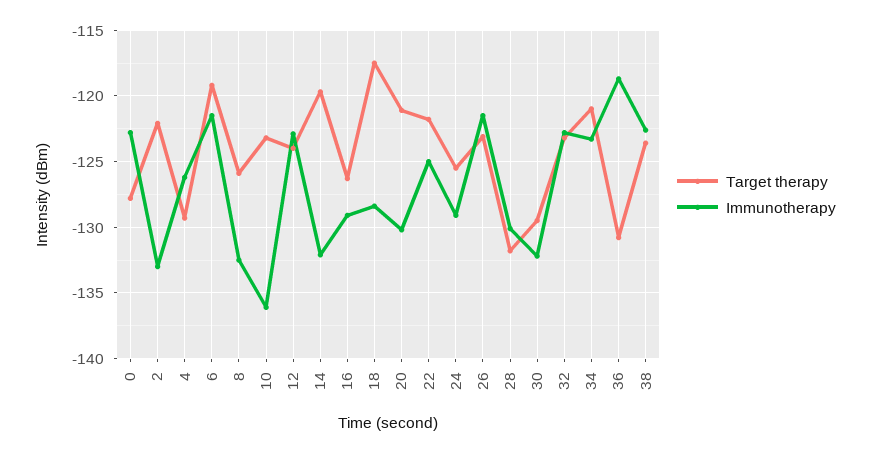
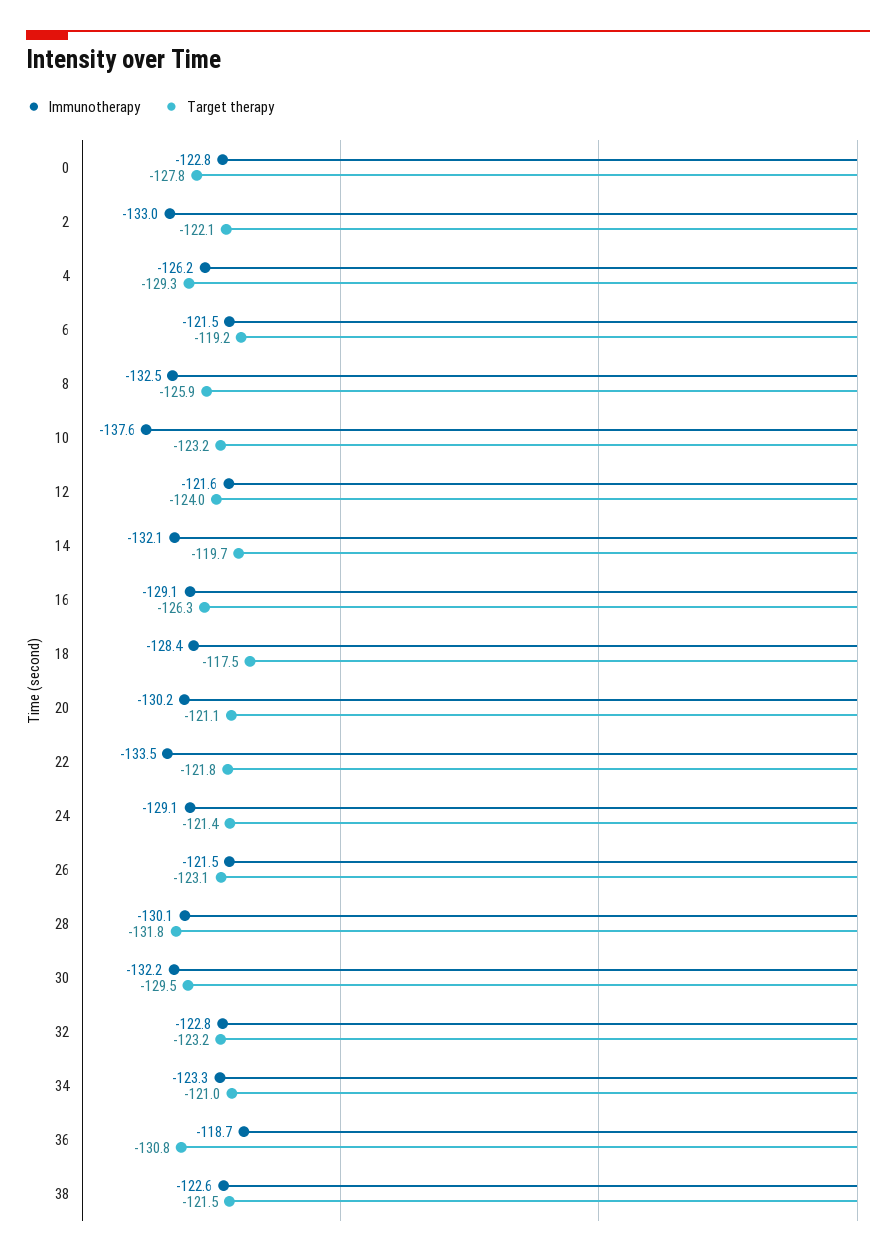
Immunotherapy, 10: -136 -> -137.6
Immunotherapy, 12: -123 -> -121.6
Immunotherapy, 22: -125 -> -133.5
Target therapy, 24: -125.5 -> -121.4
Target therapy, 38: -123.5 -> -121.5

